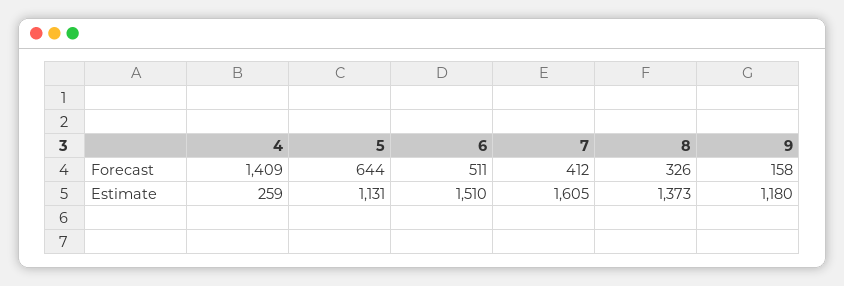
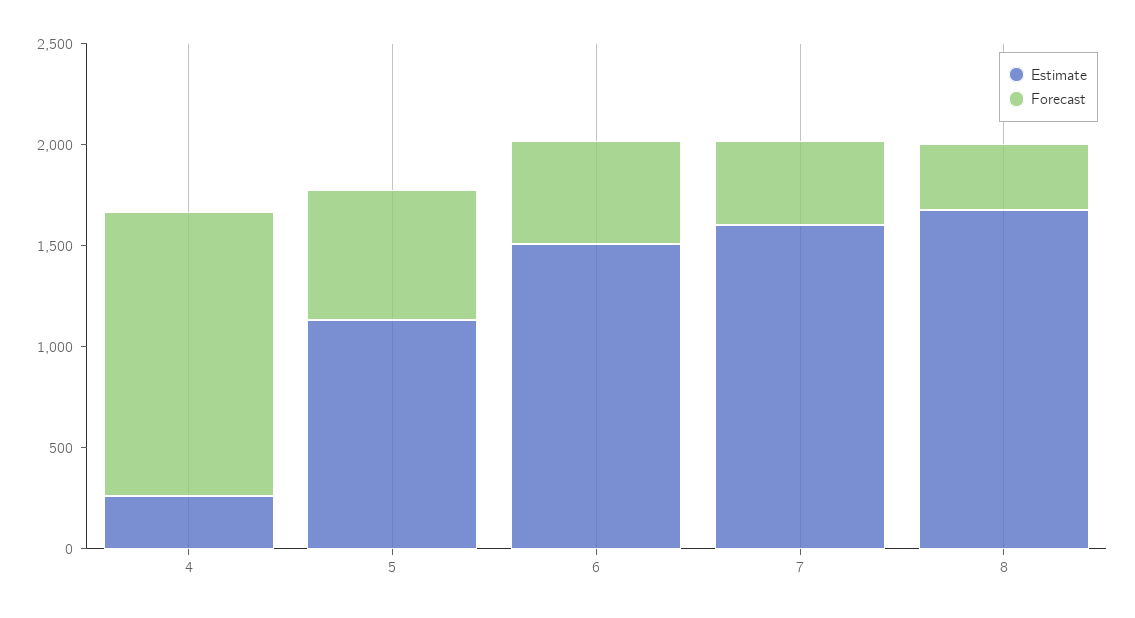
Forecast, 9: 158 -> none
Estimate, 8: 1373 -> 1700
Estimate, 9: 1180 -> none

